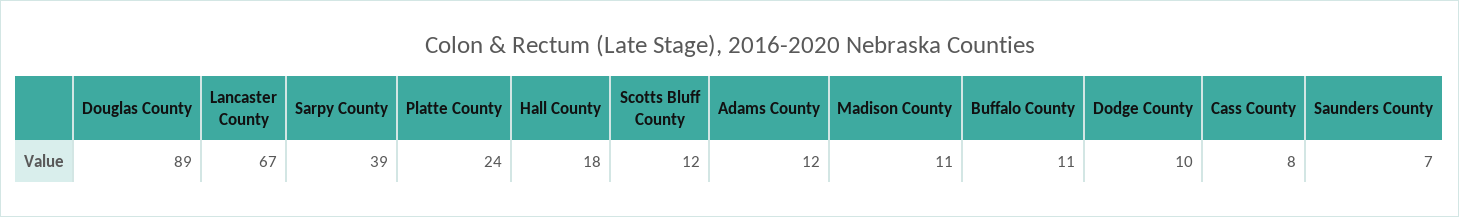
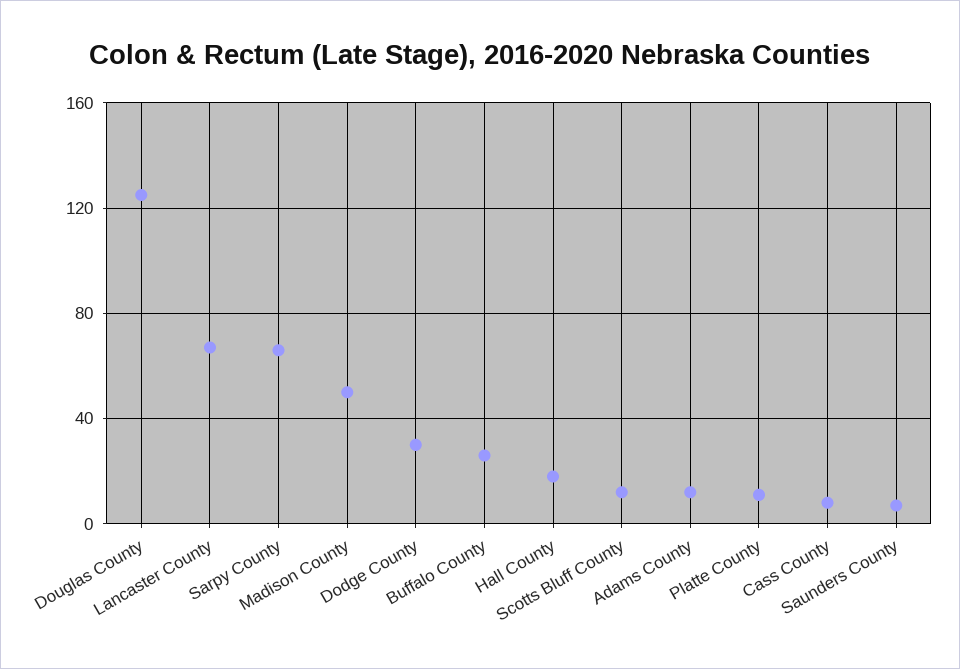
Douglas County: 89 -> 125
Sarpy County: 39 -> 65
Platte County: 24 -> 10
Madison County: 11 -> 50
Buffalo County: 11 -> 25
Dodge County: 10 -> 30

